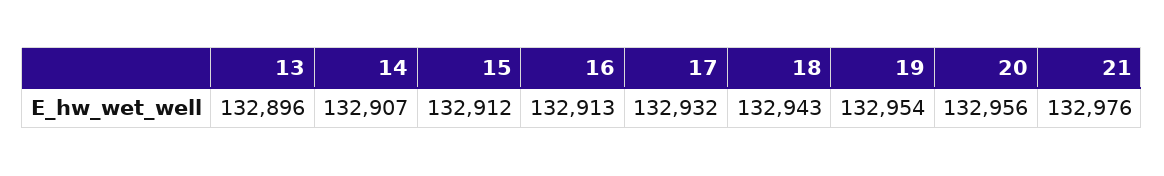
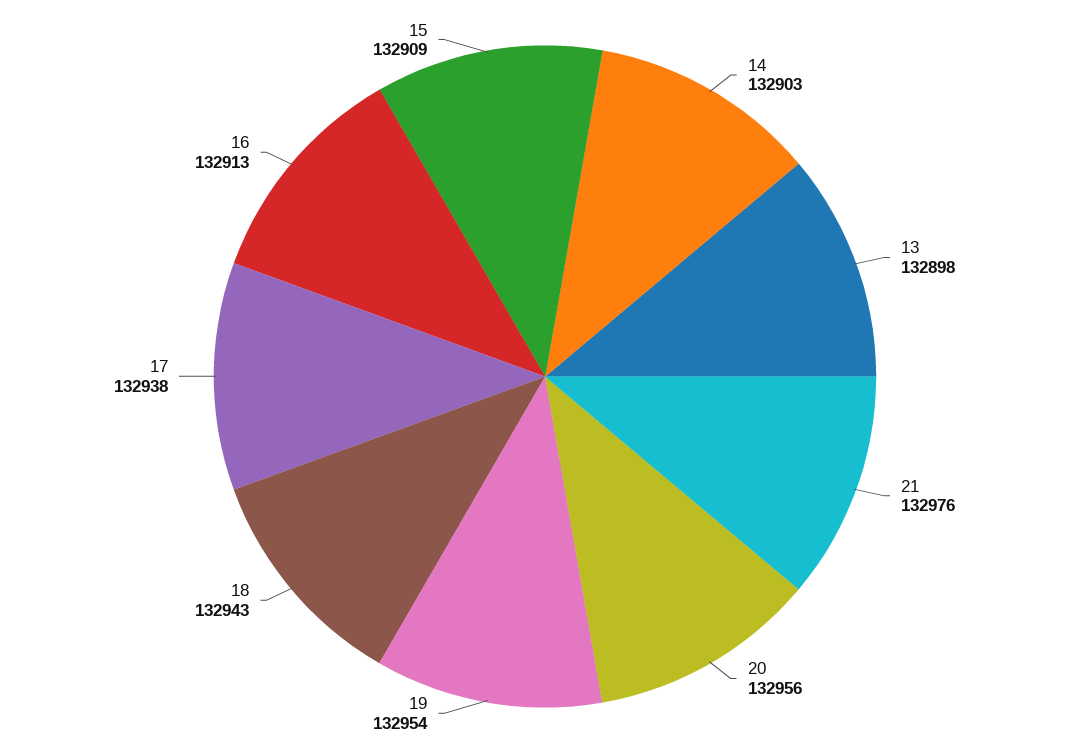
13: 132896 -> 132898
14: 132907 -> 132903
15: 132912 -> 132909
17: 132932 -> 132938

